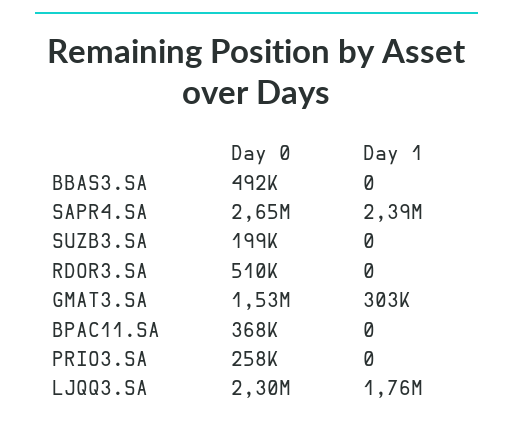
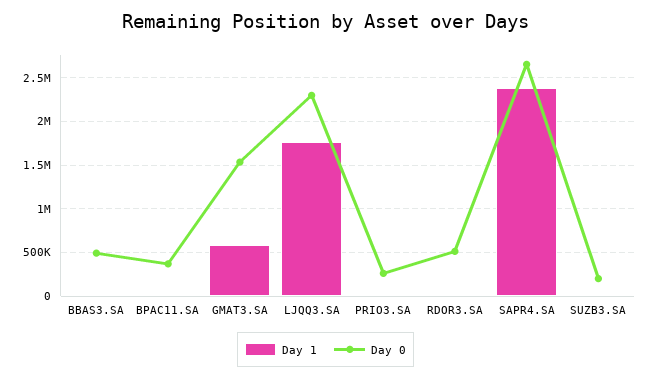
Day 1, GMAT3.SA: 303000 -> 600000

